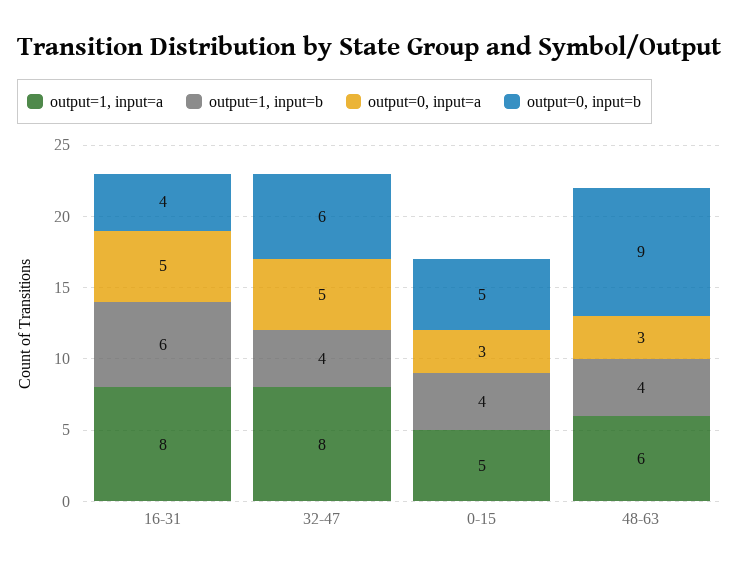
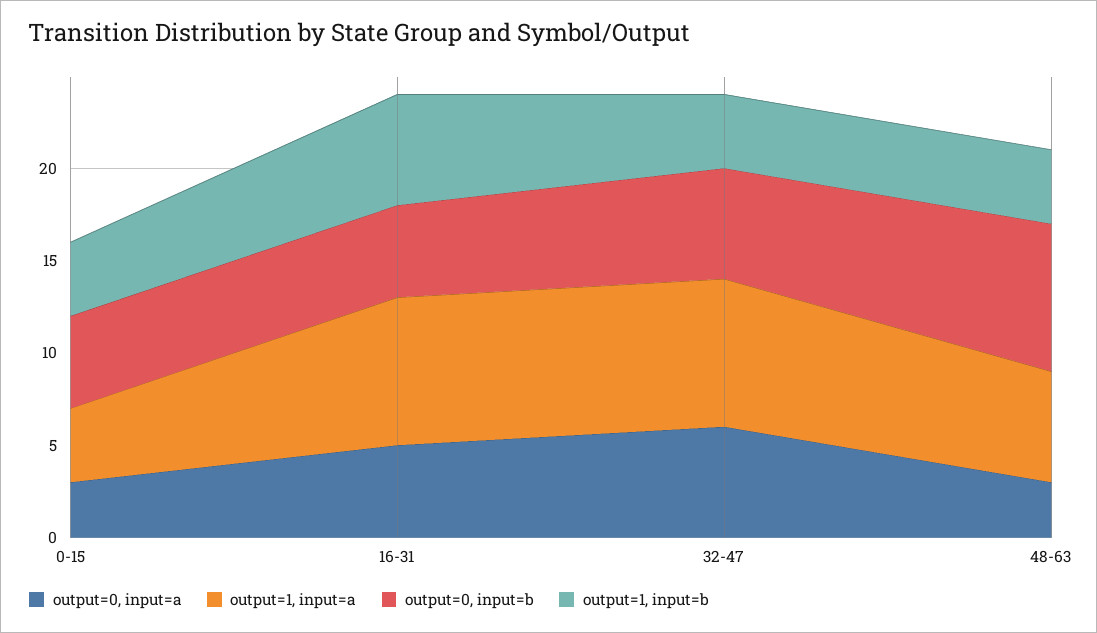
output=0, input=b, 16-31: 4 -> 5
output=0, input=a, 32-47: 5 -> 6
output=1, input=a, 0-15: 5 -> 4
output=0, input=b, 48-63: 9 -> 8

